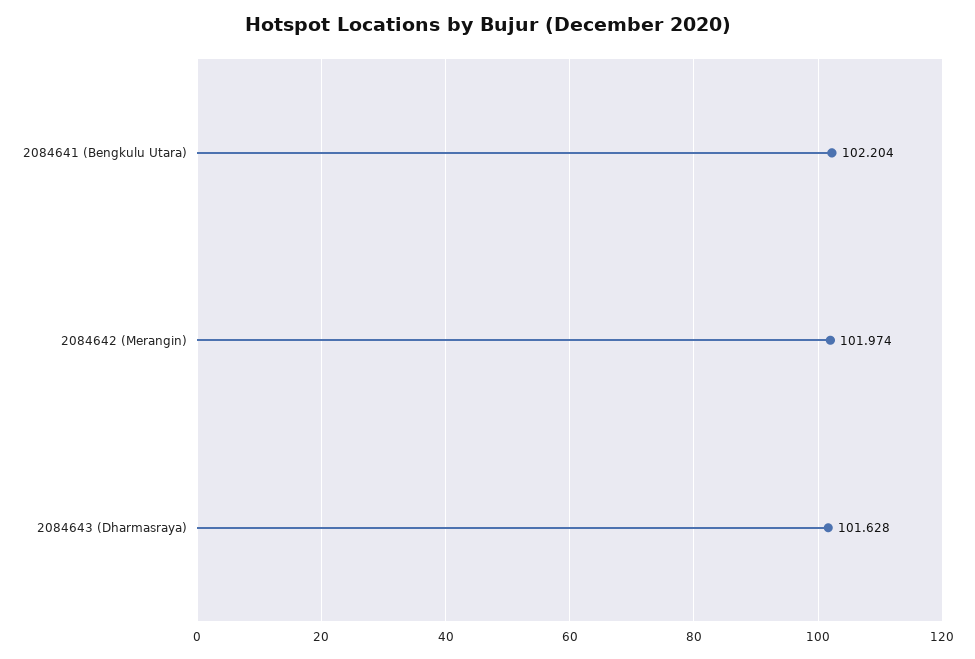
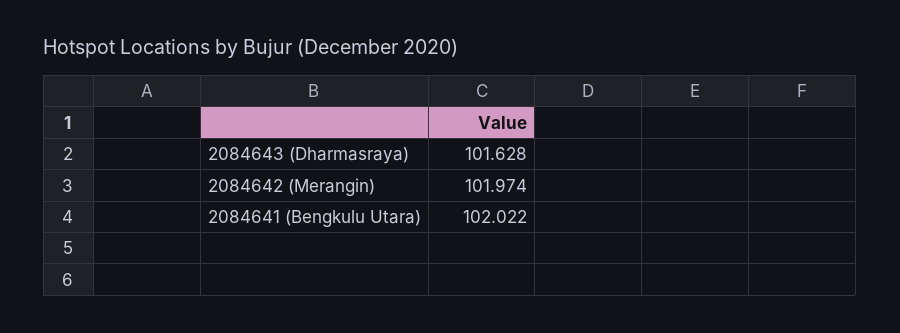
2084641 (Bengkulu Utara): 102.204 -> 102.022

